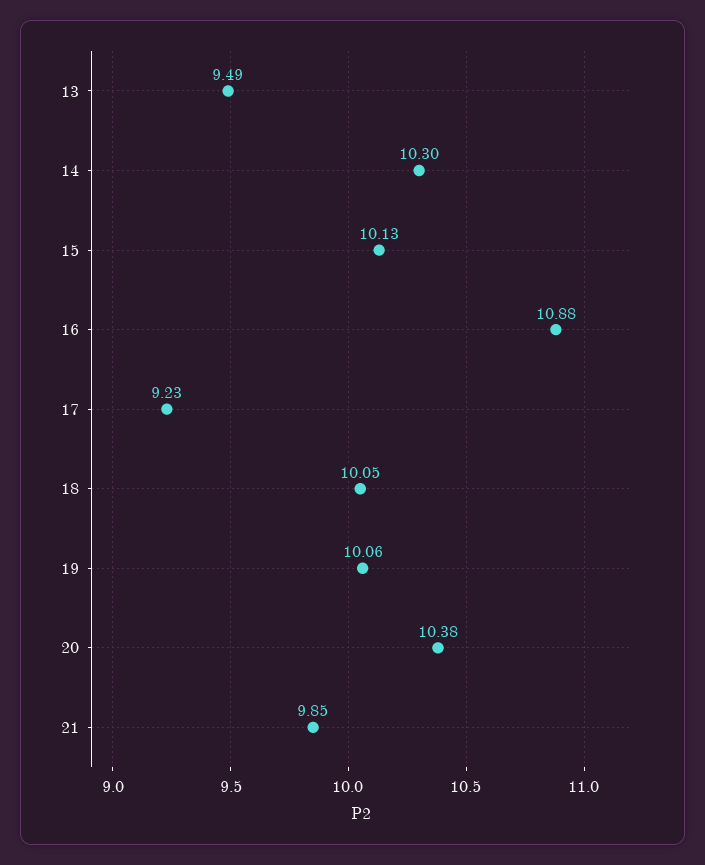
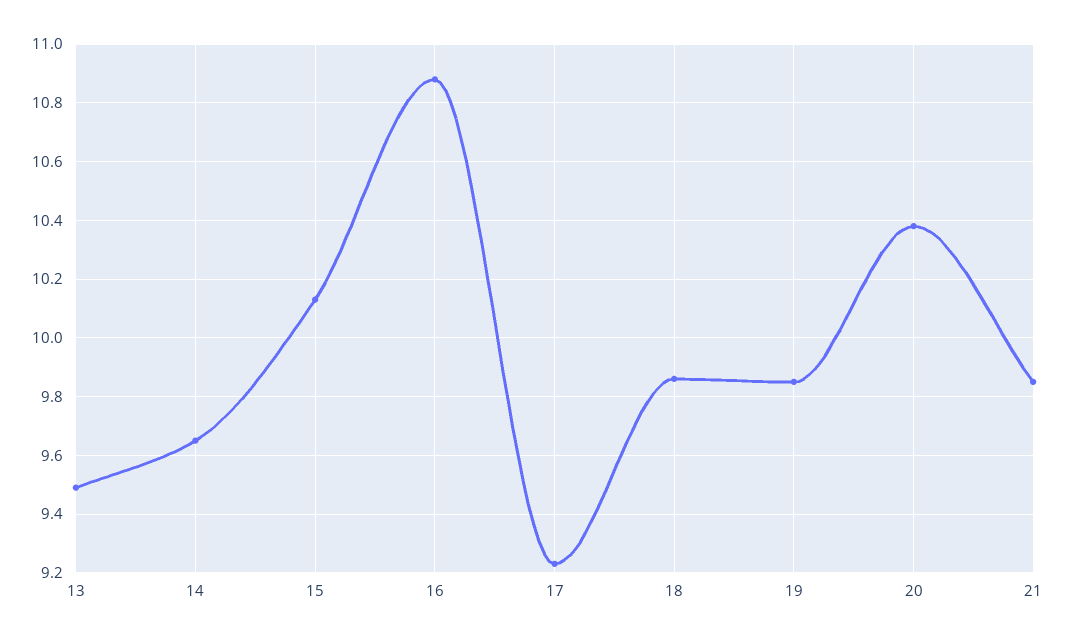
14: 10.3 -> 9.65
18: 10.05 -> 9.85
19: 10.06 -> 9.85

